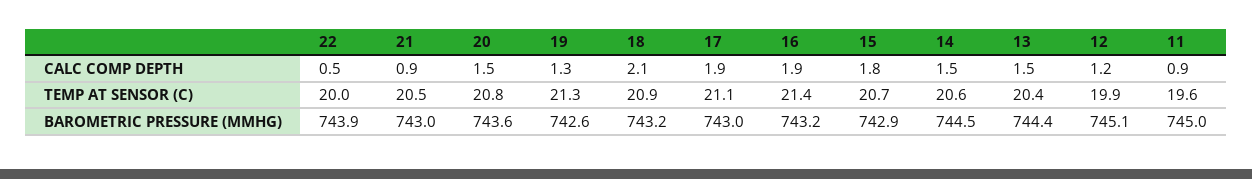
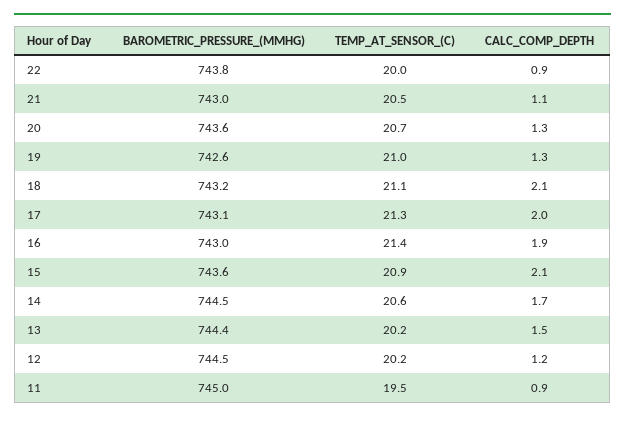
22, CALC COMP DEPTH: 0.5 -> 0.9
21, CALC COMP DEPTH: 0.9 -> 1.1
20, CALC COMP DEPTH: 1.5 -> 1.3
17, CALC COMP DEPTH: 1.9 -> 2
15, CALC COMP DEPTH: 1.8 -> 2.1
14, CALC COMP DEPTH: 1.5 -> 1.7
20, TEMP AT SENSOR (C): 20.8 -> 20.7
19, TEMP AT SENSOR (C): 21.3 -> 21
18, TEMP AT SENSOR (C): 20.9 -> 21.1
17, TEMP AT SENSOR (C): 21.1 -> 21.3
15, TEMP AT SENSOR (C): 20.7 -> 20.9
13, TEMP AT SENSOR (C): 20.4 -> 20.2
12, TEMP AT SENSOR (C): 19.9 -> 20.2
11, TEMP AT SENSOR (C): 19.6 -> 19.5
22, BAROMETRIC PRESSURE (MMHG): 743.9 -> 743.8
17, BAROMETRIC PRESSURE (MMHG): 743 -> 743.1
16, BAROMETRIC PRESSURE (MMHG): 743.2 -> 743
15, BAROMETRIC PRESSURE (MMHG): 742.9 -> 743.6
12, BAROMETRIC PRESSURE (MMHG): 745.1 -> 744.5

